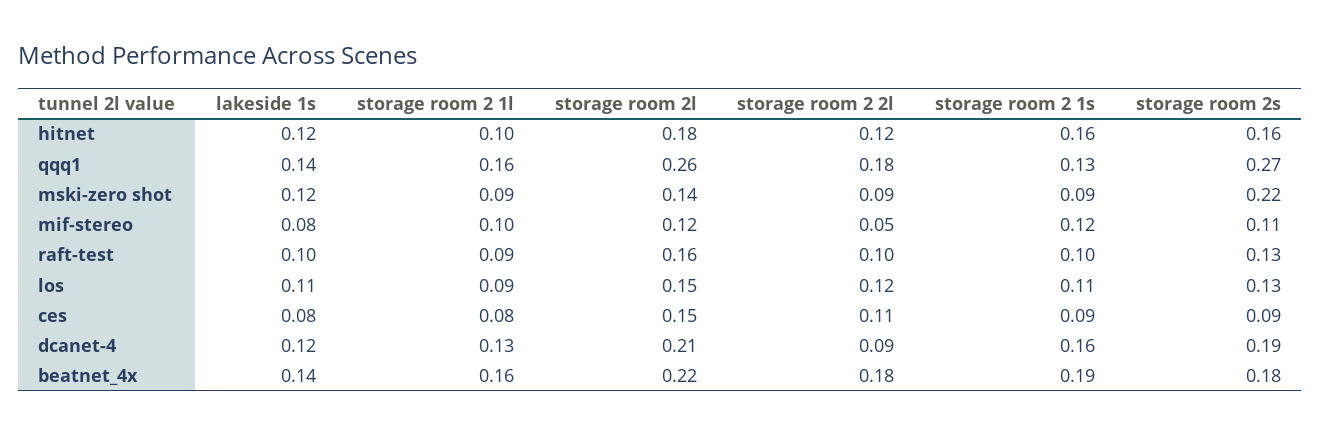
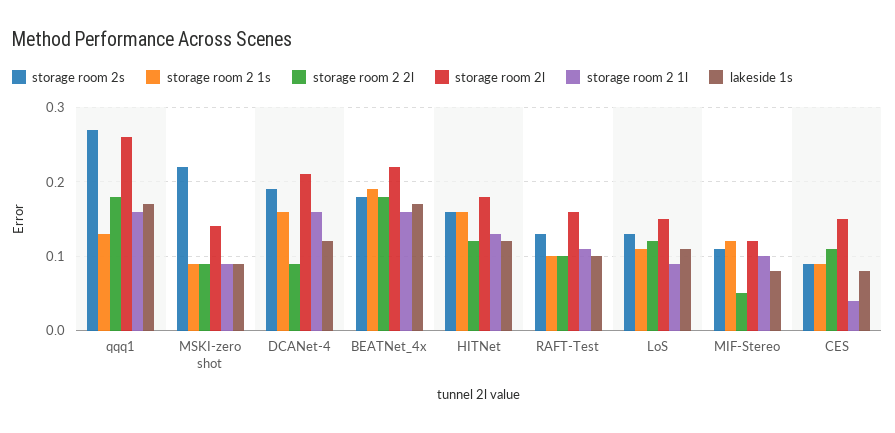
storage room 2 1l, hitnet: 0.1 -> 0.13
lakeside 1s, qqq1: 0.14 -> 0.17
lakeside 1s, mski-zero shot: 0.12 -> 0.09
storage room 2 1l, raft-test: 0.09 -> 0.11
storage room 2 1l, ces: 0.08 -> 0.04
storage room 2 1l, dcanet-4: 0.13 -> 0.16
lakeside 1s, beatnet_4x: 0.14 -> 0.17

